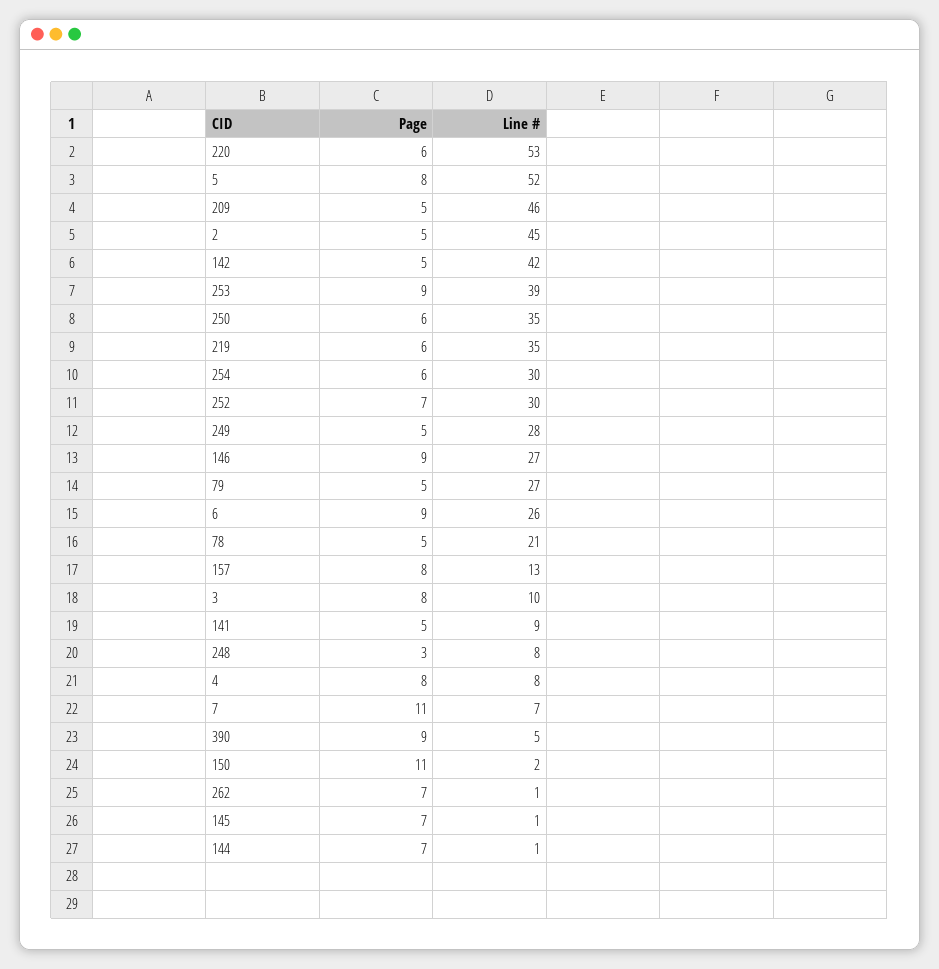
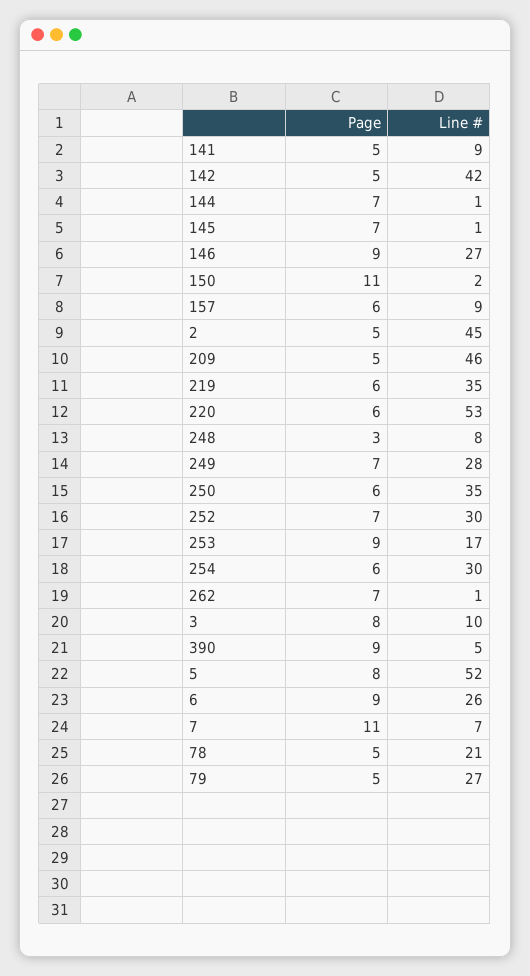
Line #, 253: 39 -> 17
Page, 249: 5 -> 7
Page, 157: 8 -> 6
Line #, 157: 13 -> 9
Page, 4: 8 -> none
Line #, 4: 8 -> none

